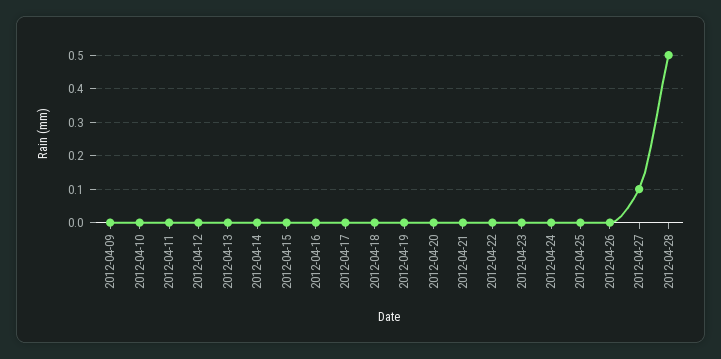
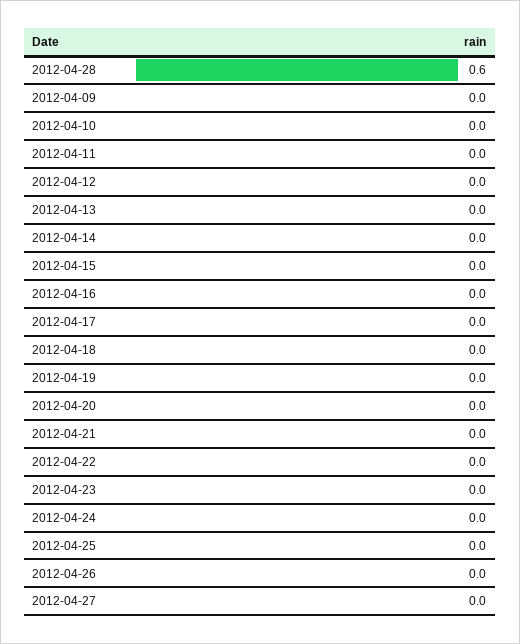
2012-04-27: 0.1 -> 0
2012-04-28: 0.5 -> 0.6

